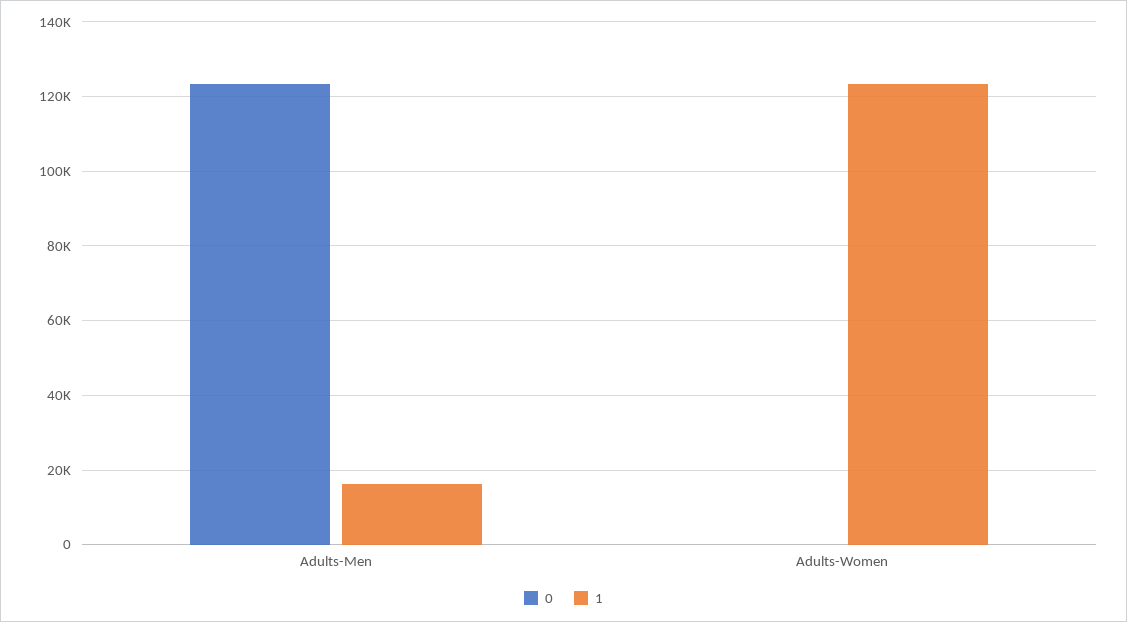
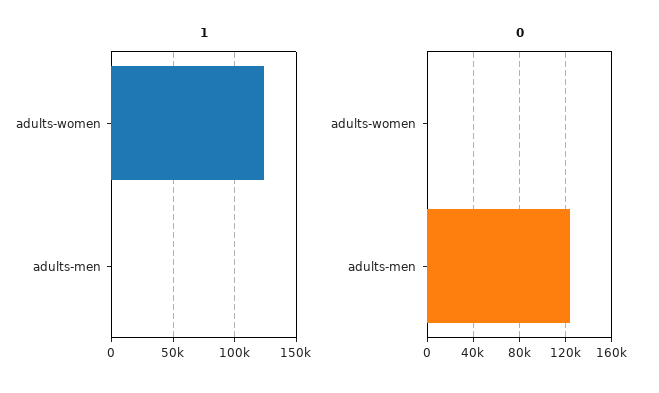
1, Adults-Men: 16000 -> 0

